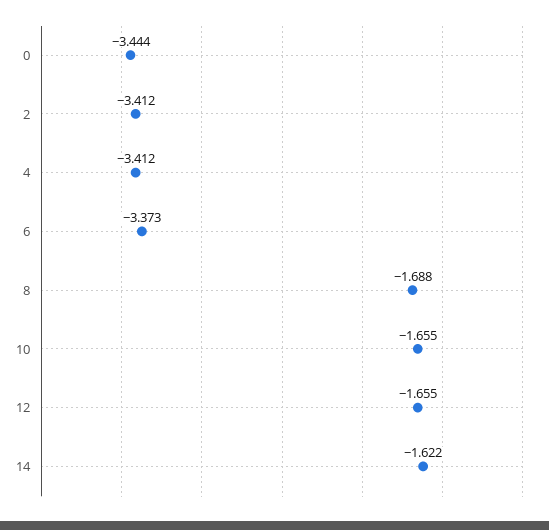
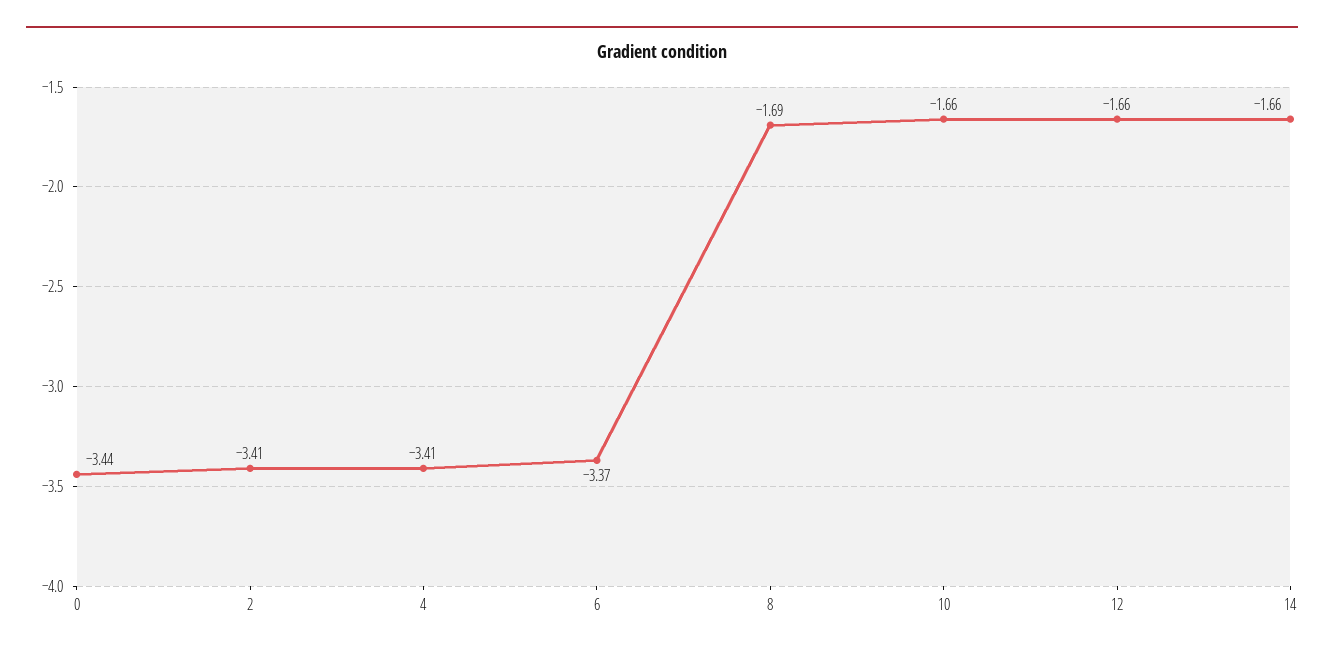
14: -1.622 -> -1.66

